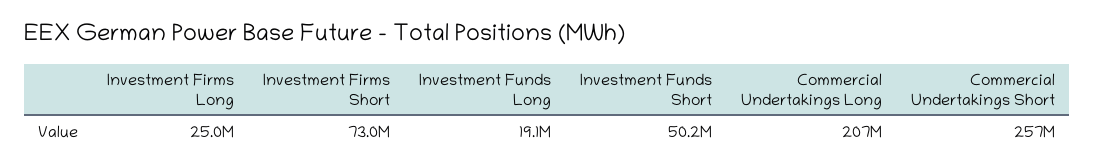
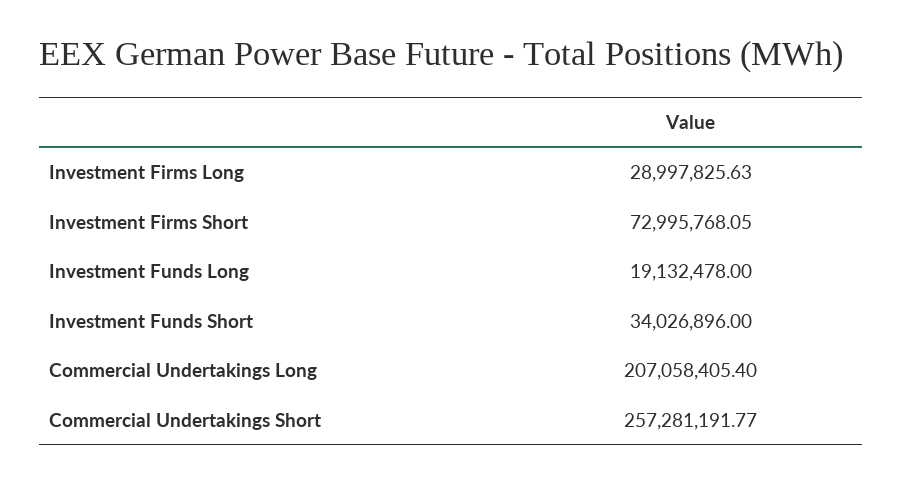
Investment Firms Long: 25000000 -> 28997825.63
Investment Funds Short: 50200000 -> 34026896

